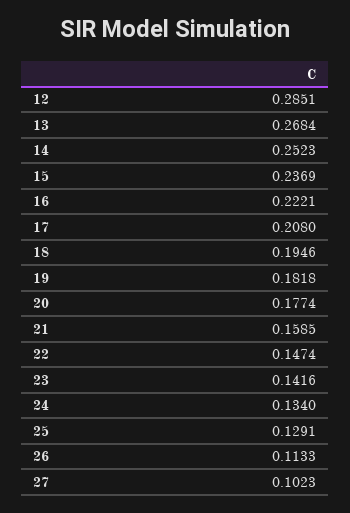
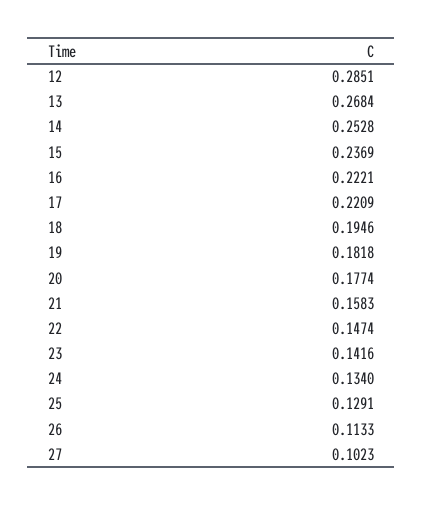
14: 0.2523 -> 0.2528
17: 0.208 -> 0.2209
21: 0.1585 -> 0.1583

